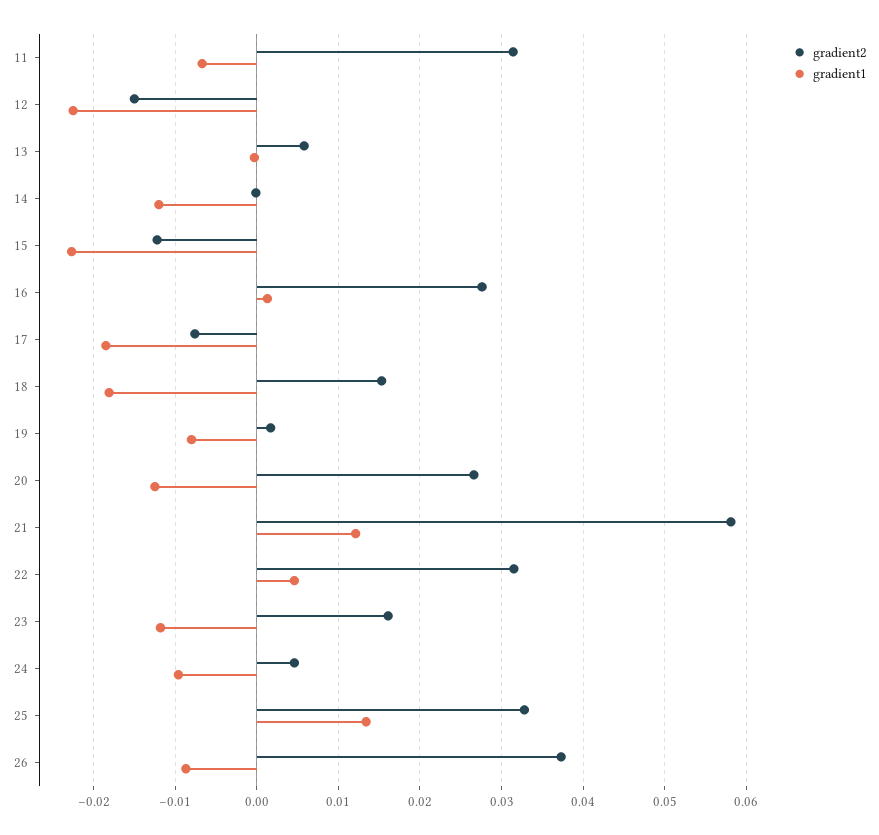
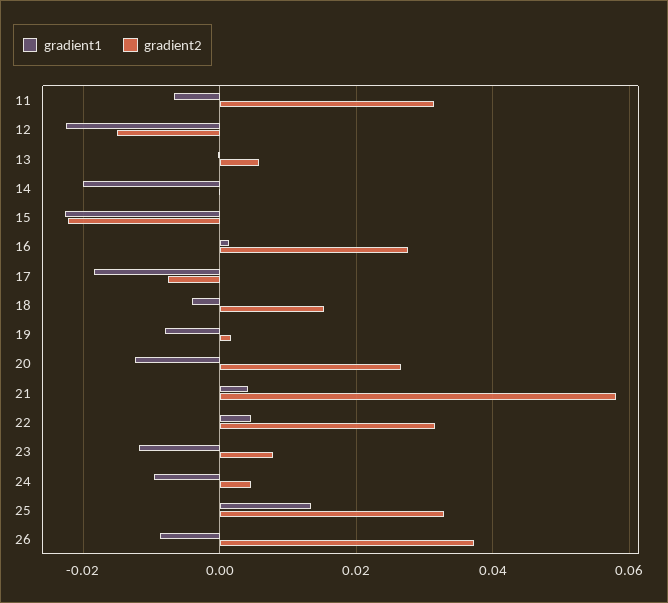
gradient1, 14: -0.012 -> -0.02
gradient2, 15: -0.012 -> -0.022
gradient1, 18: -0.018 -> -0.004
gradient1, 21: 0.012 -> 0.004
gradient2, 23: 0.016 -> 0.008

